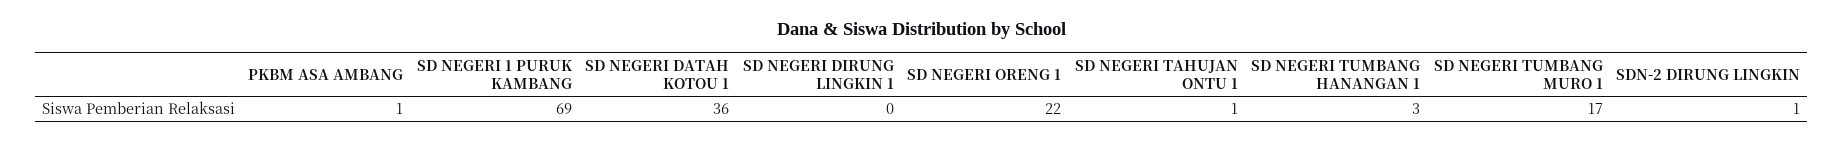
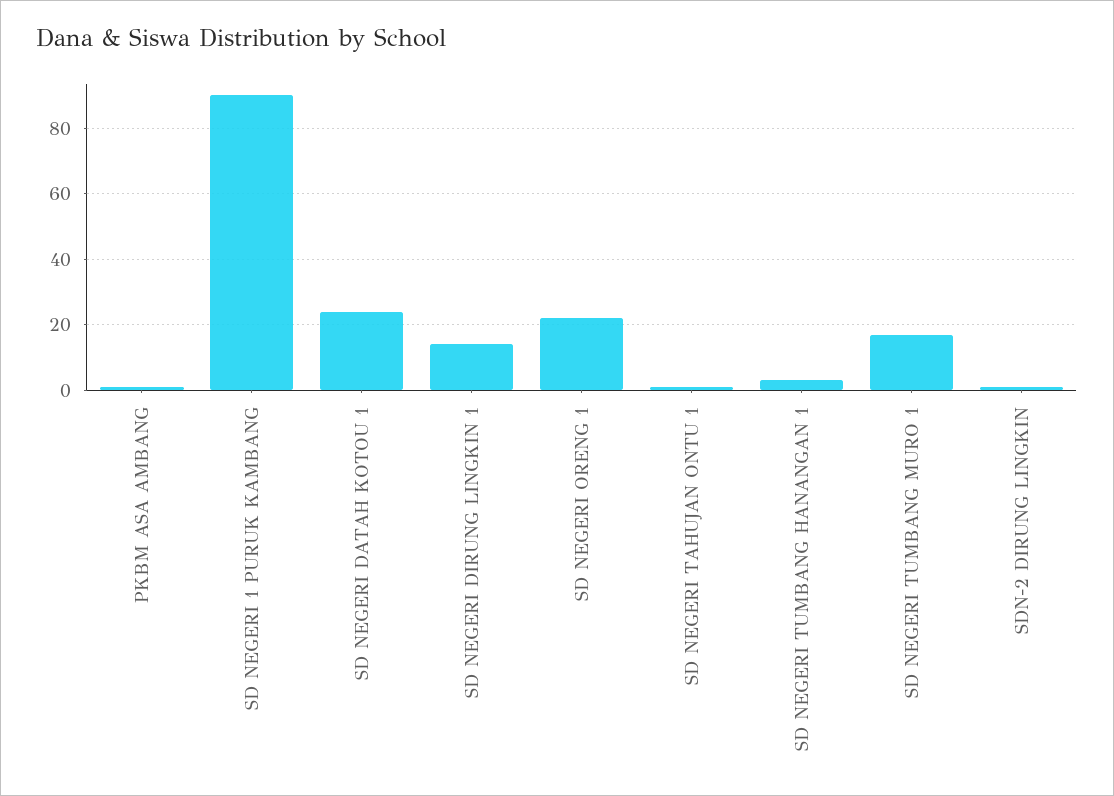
SD NEGERI 1 PURUK KAMBANG: 69 -> 90
SD NEGERI DATAH KOTOU 1: 36 -> 25
SD NEGERI DIRUNG LINGKIN 1: 0 -> 15

